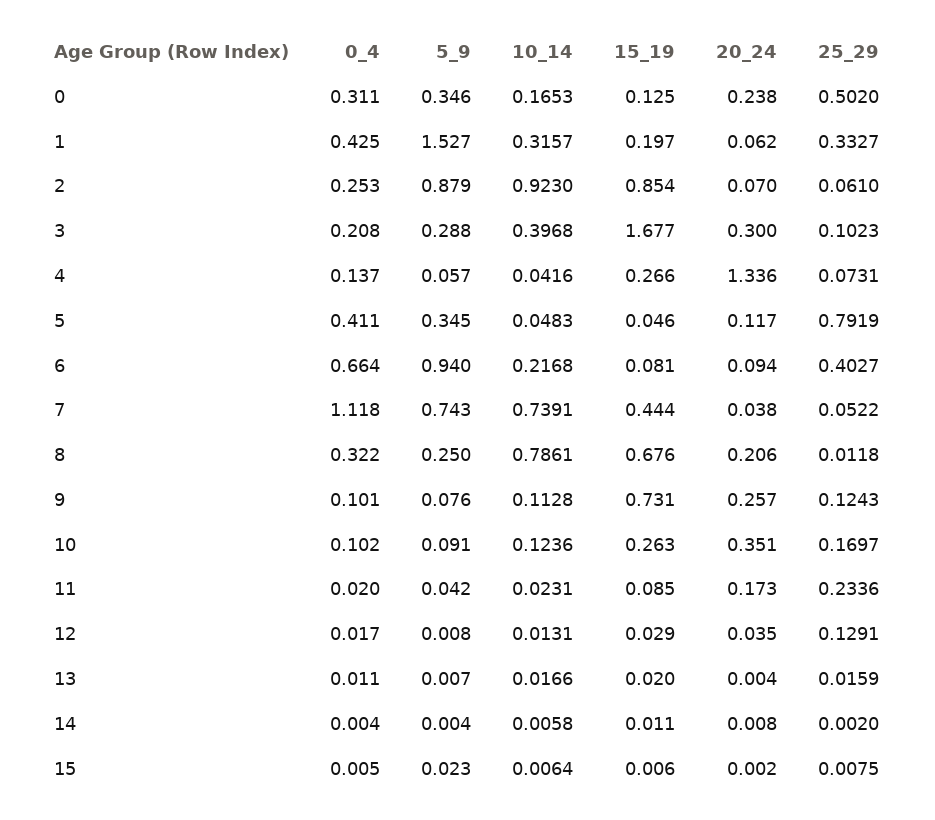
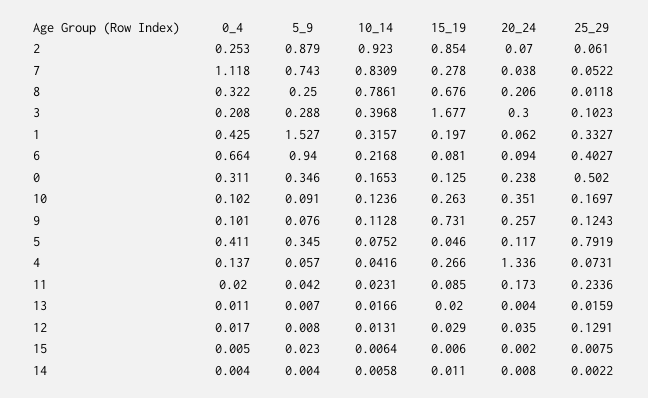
10_14, 5: 0.0483 -> 0.0752
10_14, 7: 0.7391 -> 0.8309
15_19, 7: 0.444 -> 0.278
25_29, 14: 0.002 -> 0.0022

